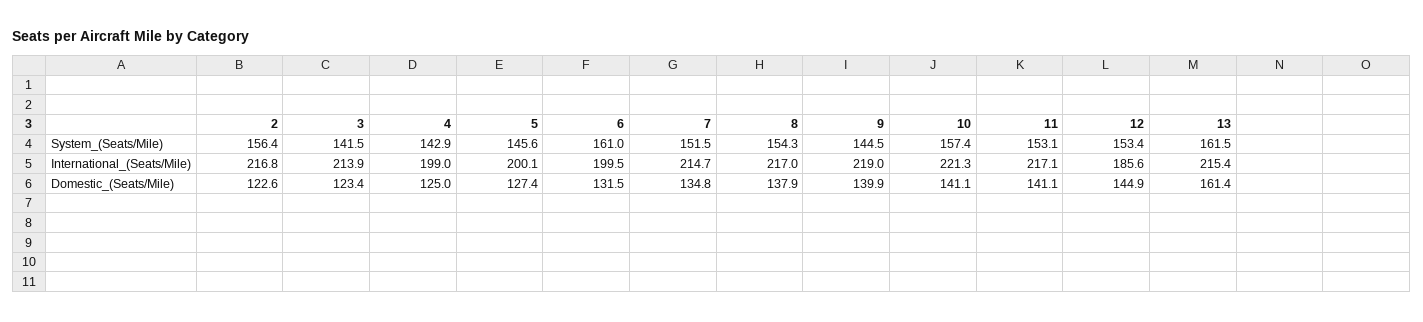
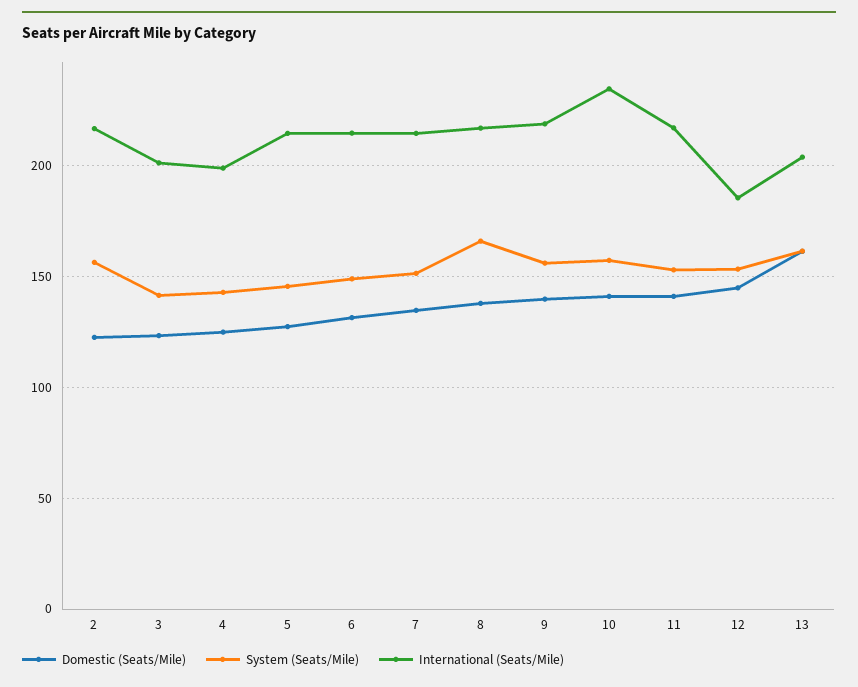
System_(Seats/Mile), 6: 161 -> 150
System_(Seats/Mile), 8: 154.3 -> 165
System_(Seats/Mile), 9: 144.5 -> 155
International_(Seats/Mile), 3: 213.9 -> 200
International_(Seats/Mile), 5: 200.1 -> 215
International_(Seats/Mile), 6: 199.5 -> 215
International_(Seats/Mile), 10: 221.3 -> 235
International_(Seats/Mile), 13: 215.4 -> 205

